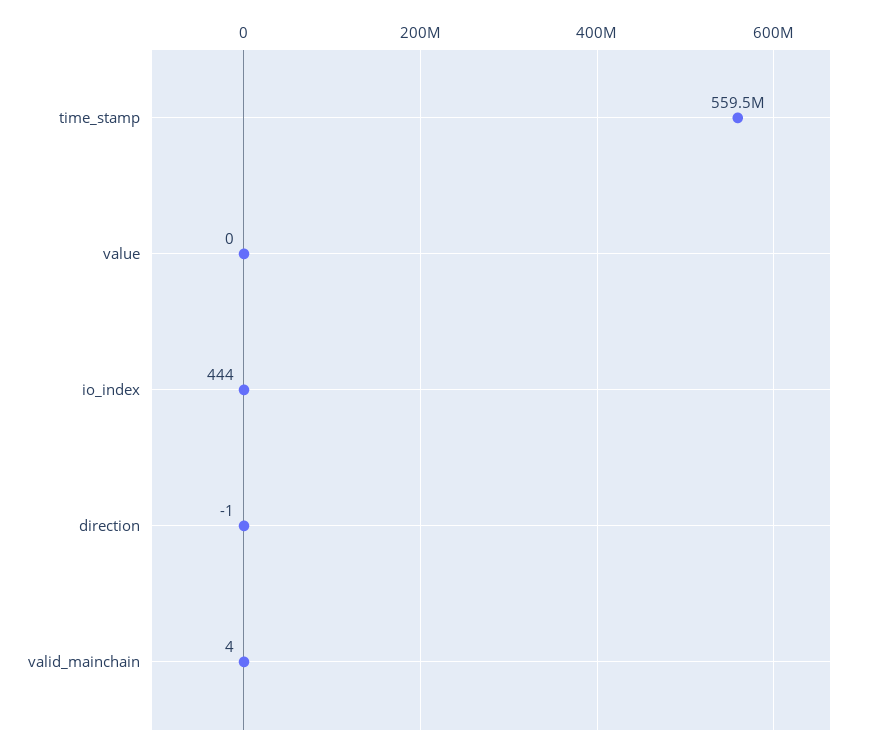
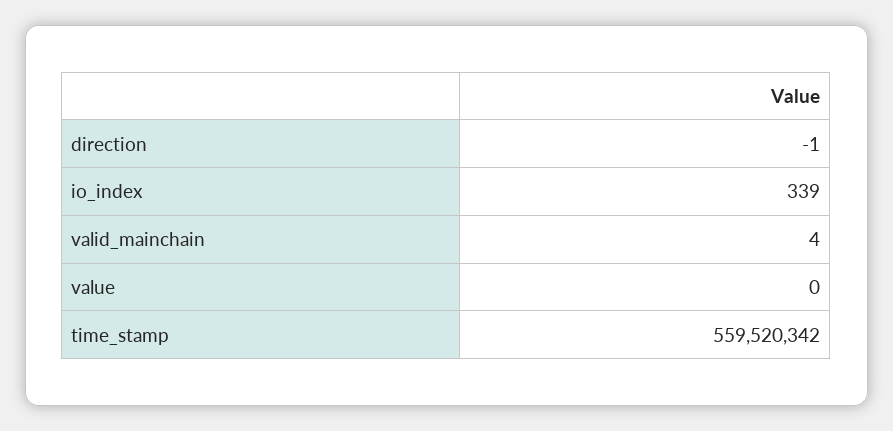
io_index: 444 -> 339

